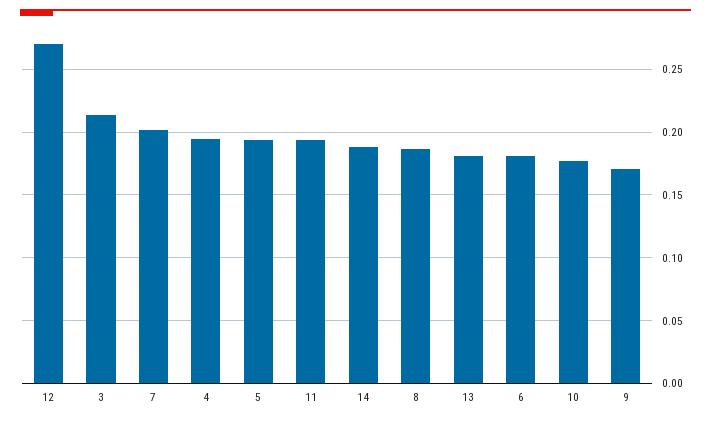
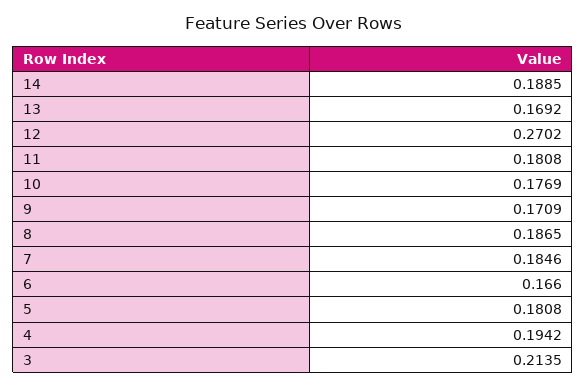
7: 0.2 -> 0.1846
5: 0.195 -> 0.1808
11: 0.195 -> 0.1808
13: 0.18 -> 0.1692
6: 0.18 -> 0.166

